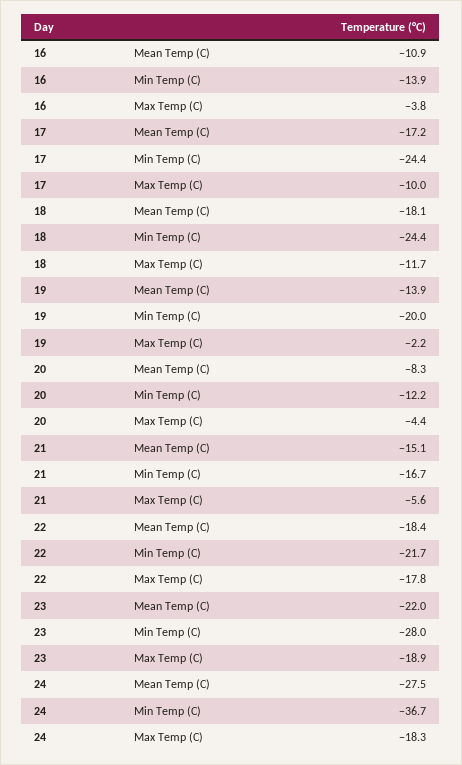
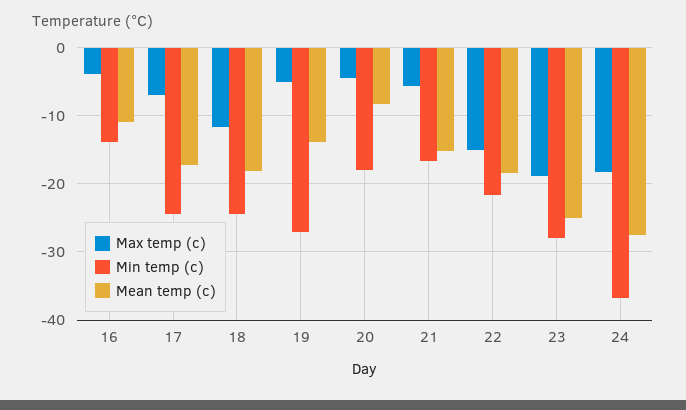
Max Temp (C), 17: -10 -> -7
Min Temp (C), 19: -20 -> -27
Max Temp (C), 19: -2.2 -> -5
Min Temp (C), 20: -12.2 -> -18
Max Temp (C), 22: -17.8 -> -15
Mean Temp (C), 23: -22 -> -25

